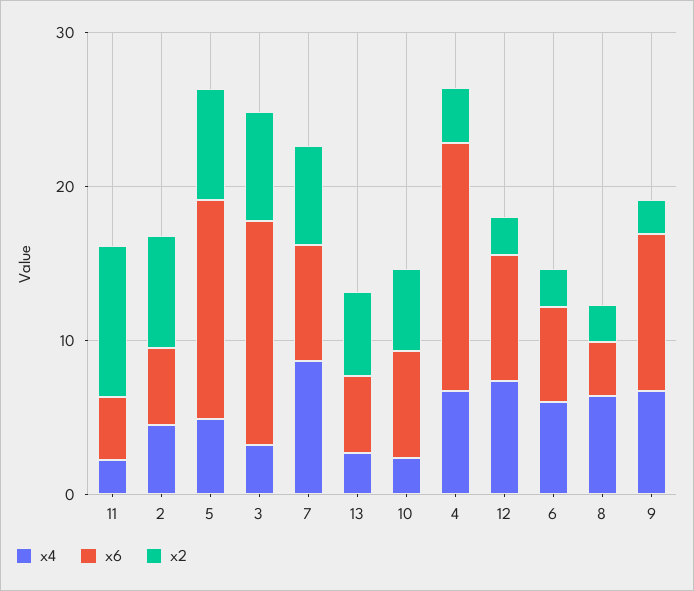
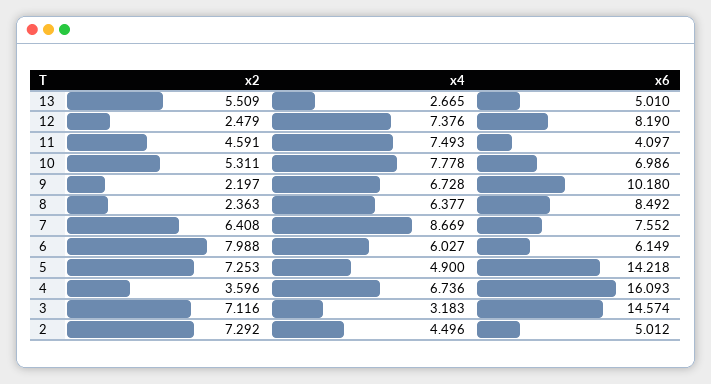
x4, 11: 2 -> 7.493
x2, 11: 10 -> 4.591
x4, 10: 2 -> 7.778
x2, 6: 2 -> 7.988
x6, 8: 4 -> 8.492

